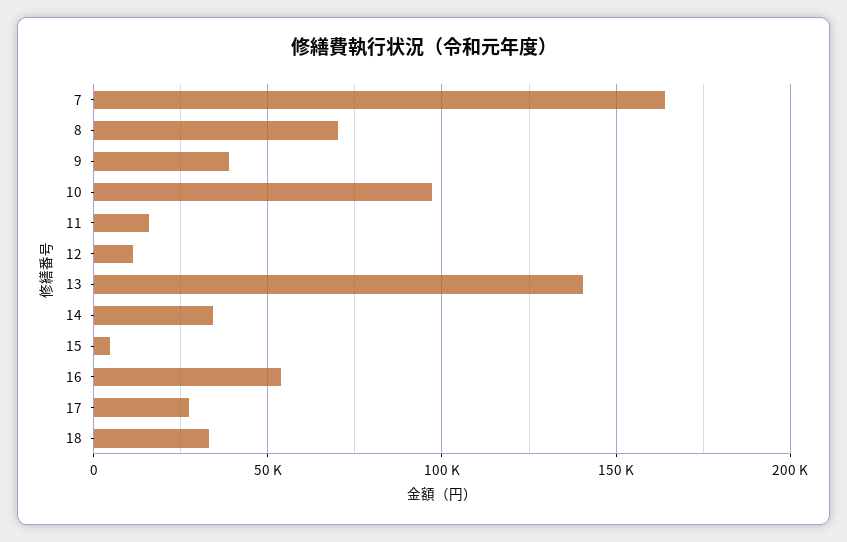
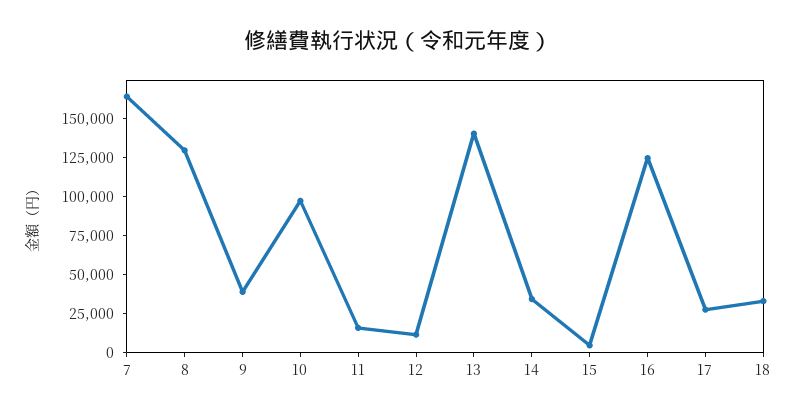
8: 70000 -> 125000
16: 55000 -> 125000

